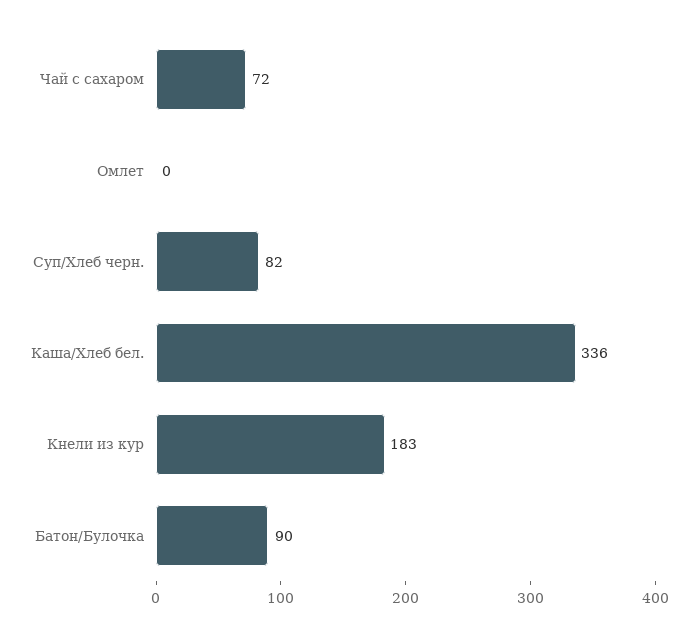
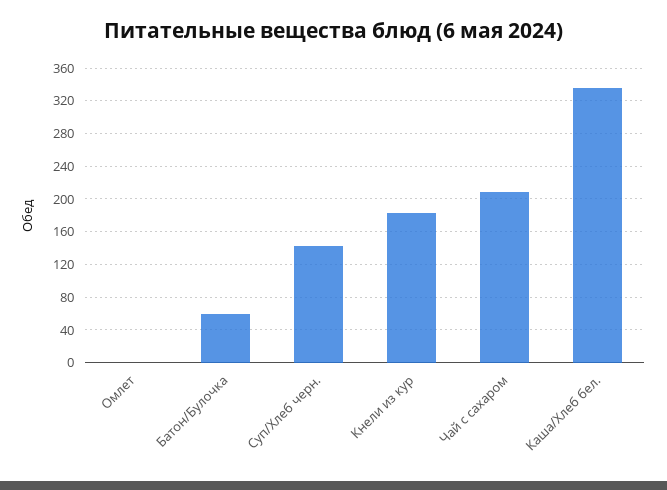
Чай с сахаром: 72 -> 210
Суп/Хлеб черн.: 82 -> 140
Батон/Булочка: 90 -> 60

